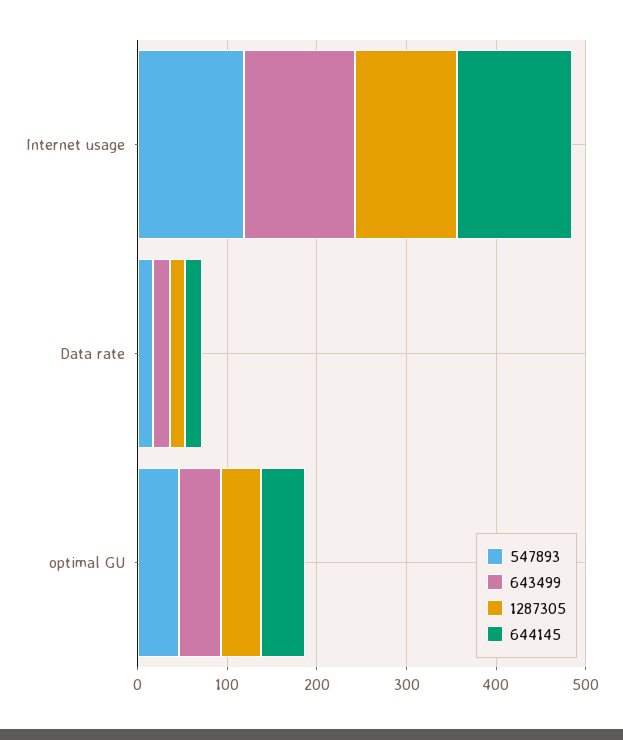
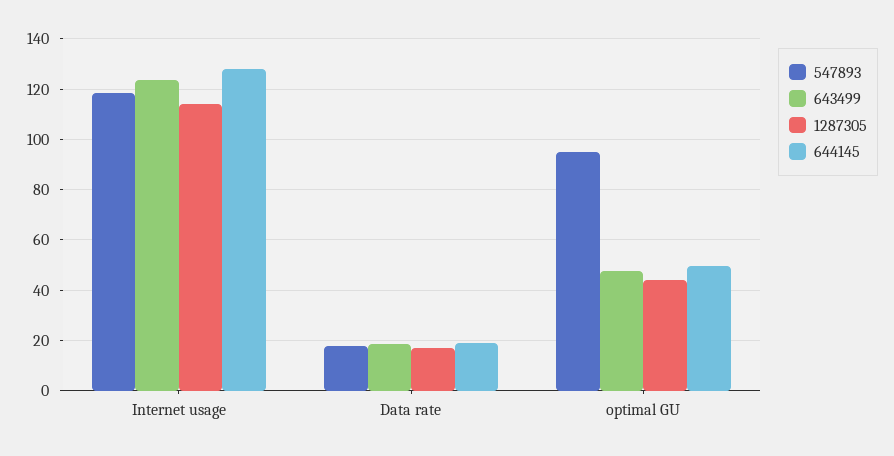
547893, optimal GU: 40 -> 95

